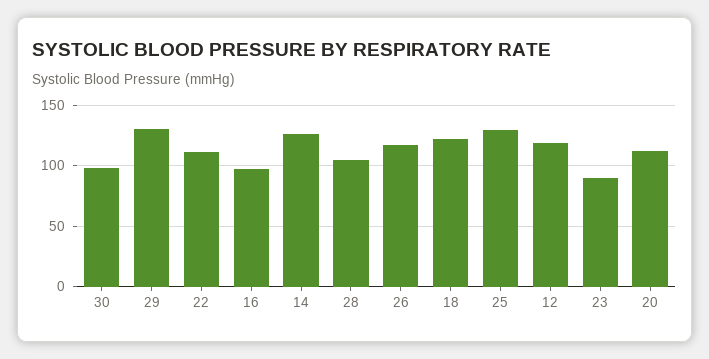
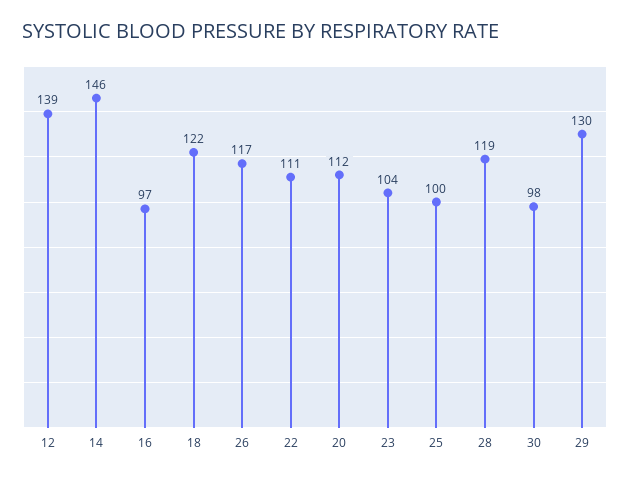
14: 125 -> 146
28: 105 -> 119
25: 130 -> 100
12: 120 -> 139
23: 90 -> 104

